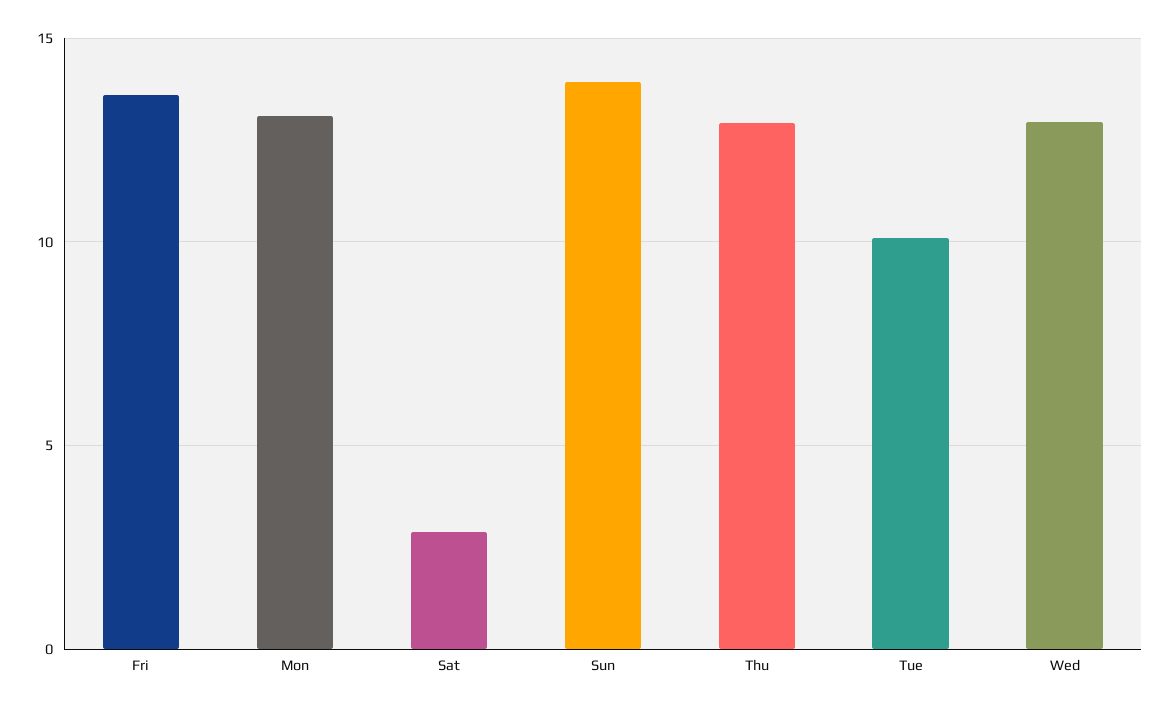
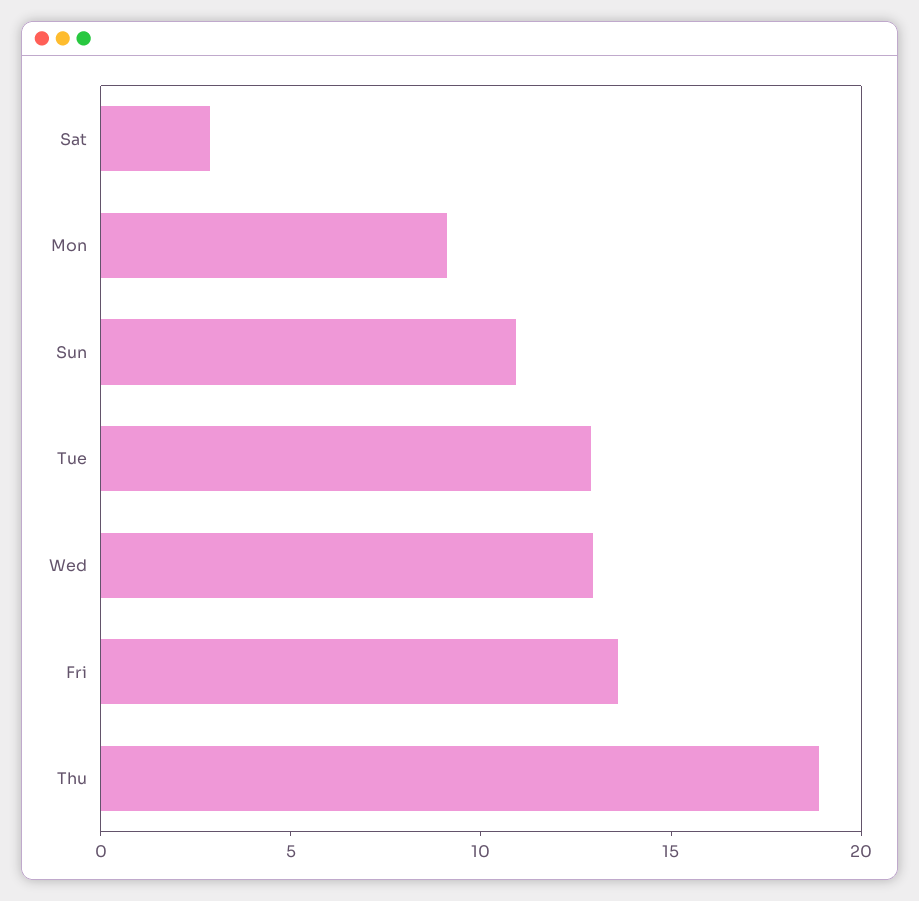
Mon: 13 -> 9
Sun: 14 -> 11
Thu: 13 -> 19
Tue: 10 -> 13

